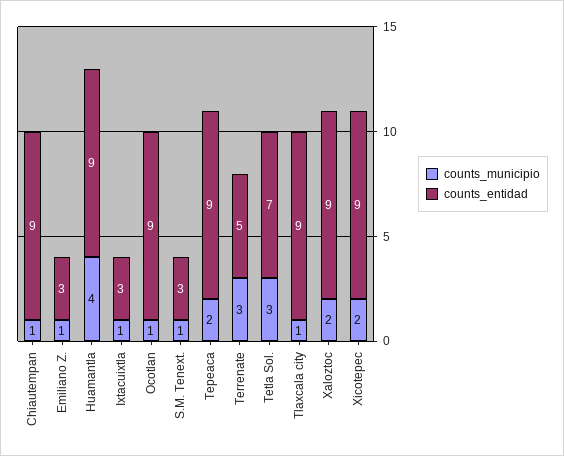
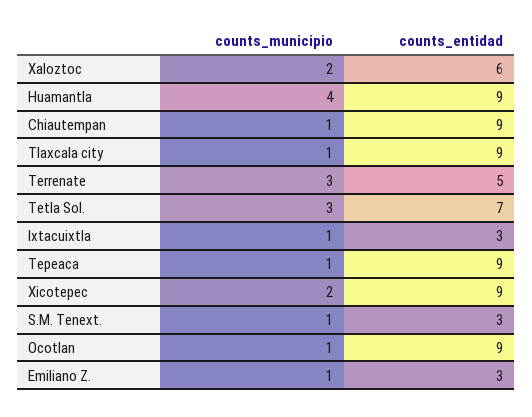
counts_municipio, Tepeaca: 2 -> 1
counts_entidad, Xaloztoc: 9 -> 6

